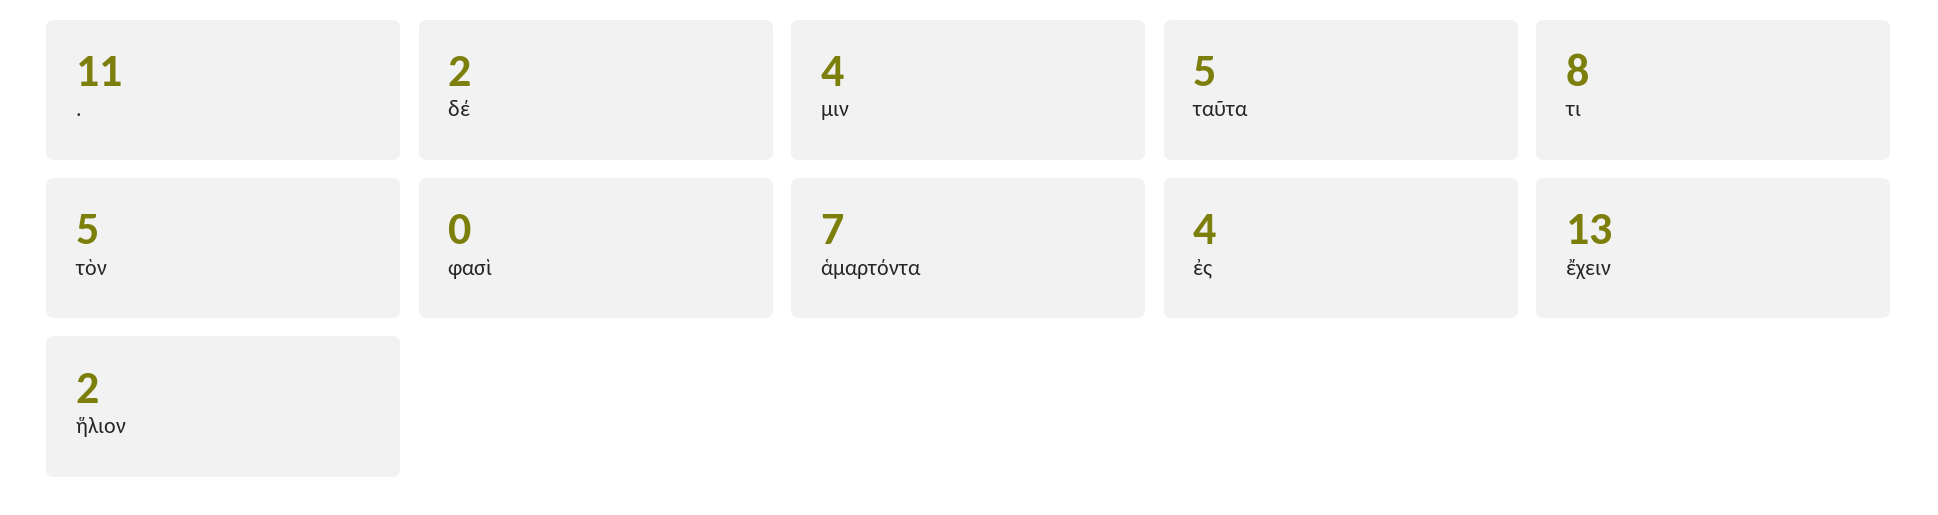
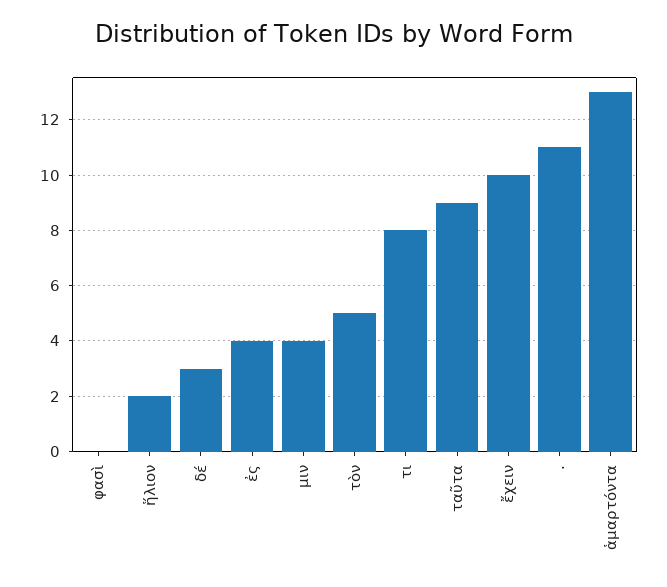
δέ: 2 -> 3
ταῦτα: 5 -> 9
ἁμαρτόντα: 7 -> 13
ἔχειν: 13 -> 10

